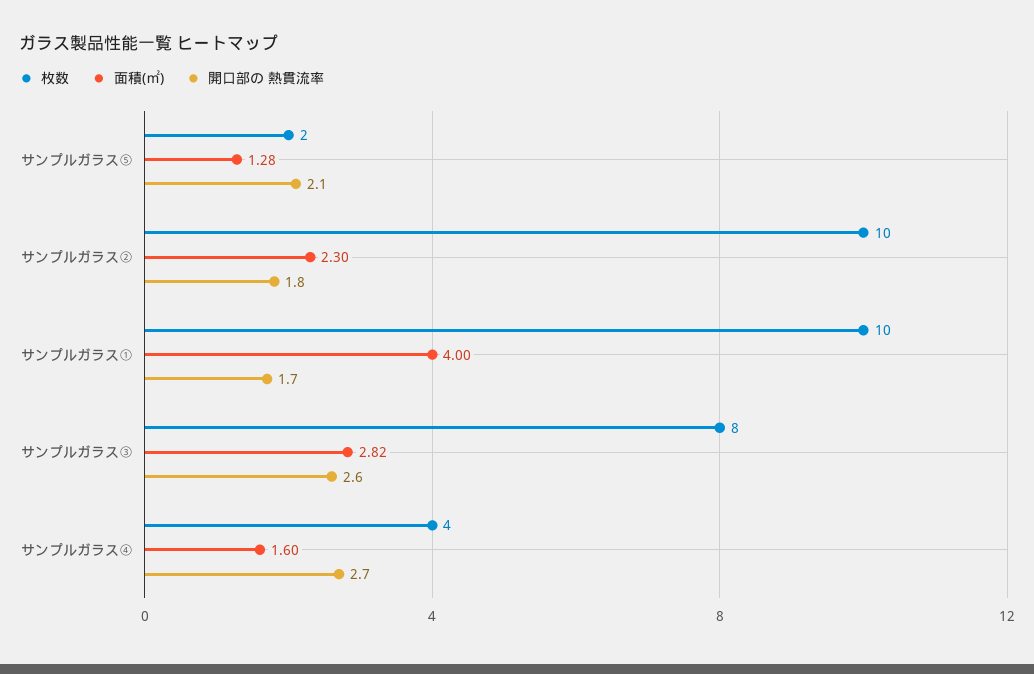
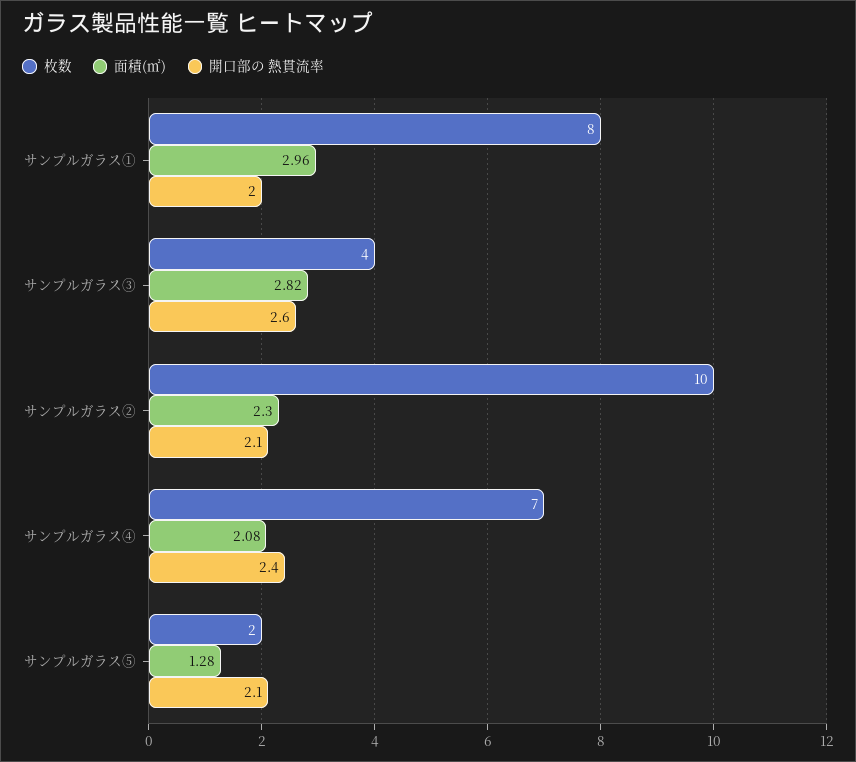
開口部の 熱貫流率, サンプルガラス②: 1.8 -> 2.1
枚数, サンプルガラス①: 10 -> 8
面積(㎡), サンプルガラス①: 4 -> 2.96
開口部の 熱貫流率, サンプルガラス①: 1.7 -> 2
枚数, サンプルガラス③: 8 -> 4
枚数, サンプルガラス④: 4 -> 7
面積(㎡), サンプルガラス④: 1.6 -> 2.08
開口部の 熱貫流率, サンプルガラス④: 2.7 -> 2.4

